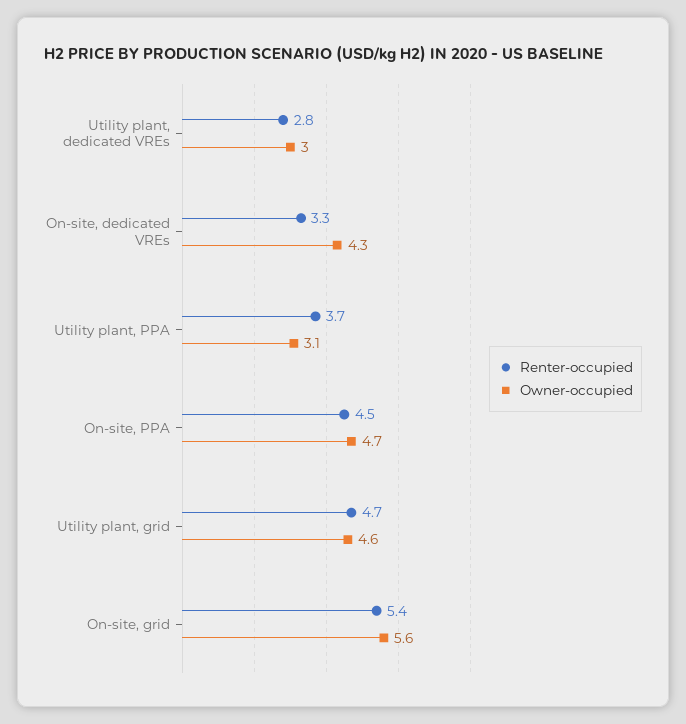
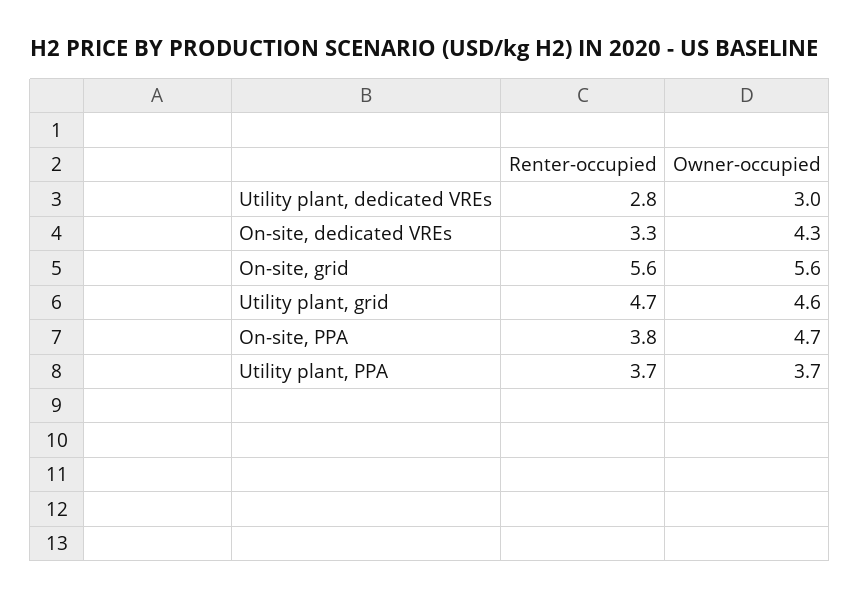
Owner-occupied, Utility plant, PPA: 3.1 -> 3.7
Renter-occupied, On-site, PPA: 4.5 -> 3.8
Renter-occupied, On-site, grid: 5.4 -> 5.6

